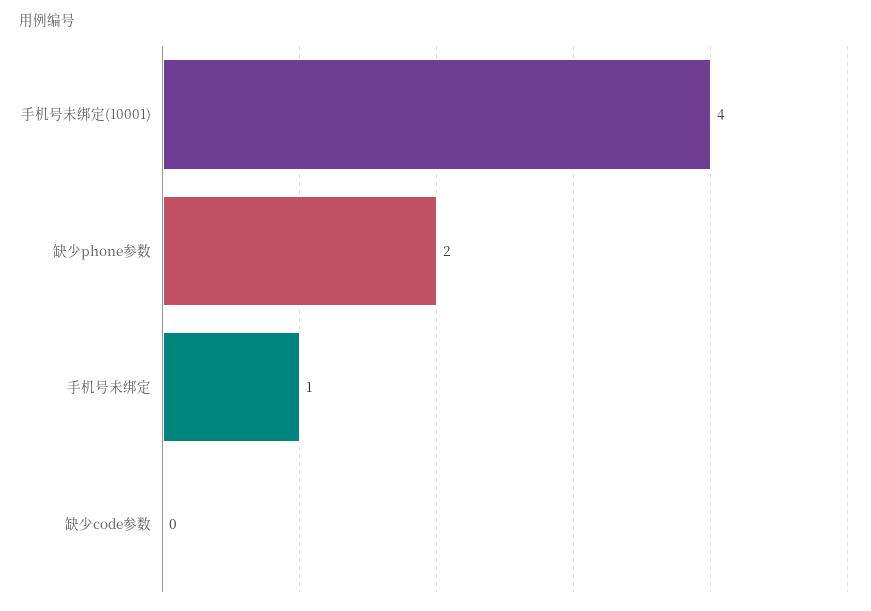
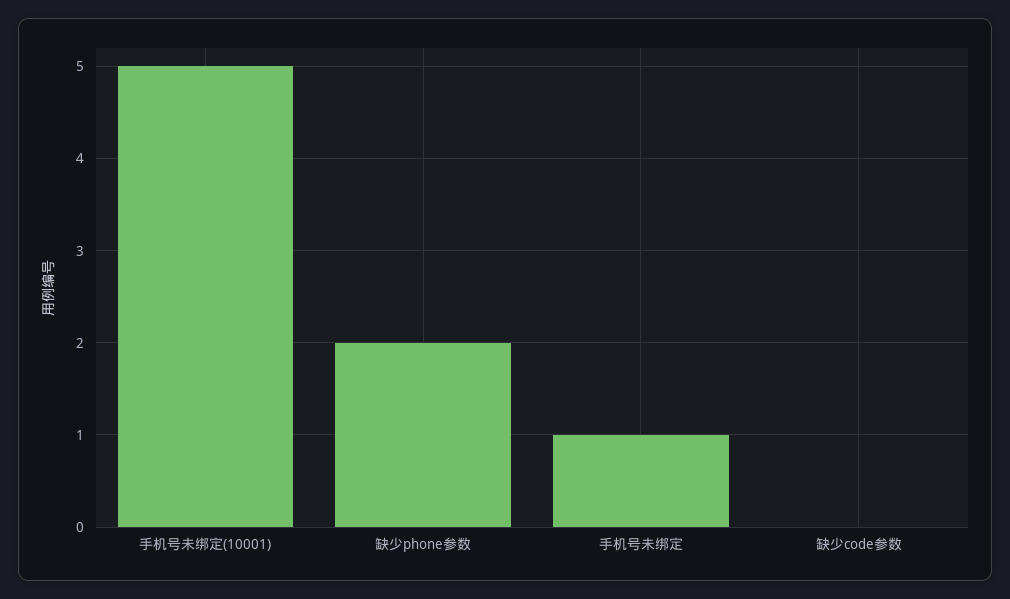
手机号未绑定(10001): 4 -> 5

